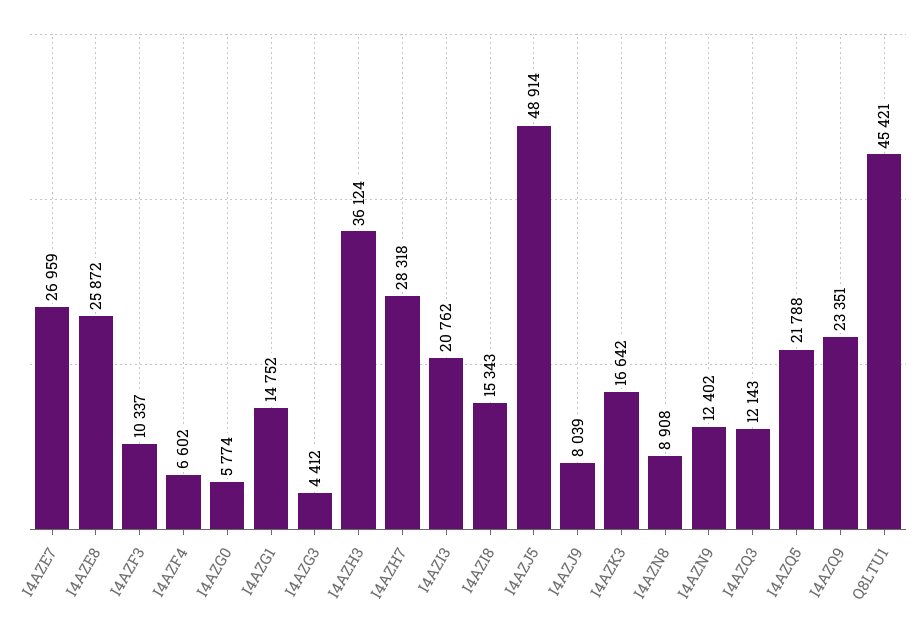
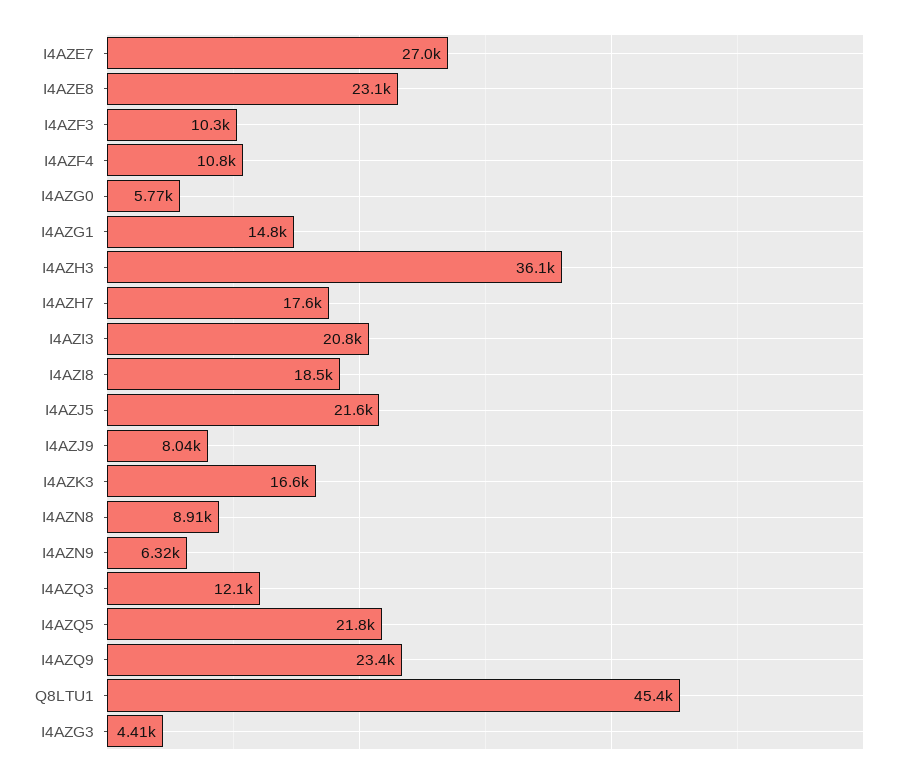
I4AZE8: 25872 -> 23100
I4AZF4: 6602 -> 10800
I4AZH7: 28318 -> 17600
I4AZI8: 15343 -> 18500
I4AZJ5: 48914 -> 21600
I4AZN9: 12402 -> 6320

